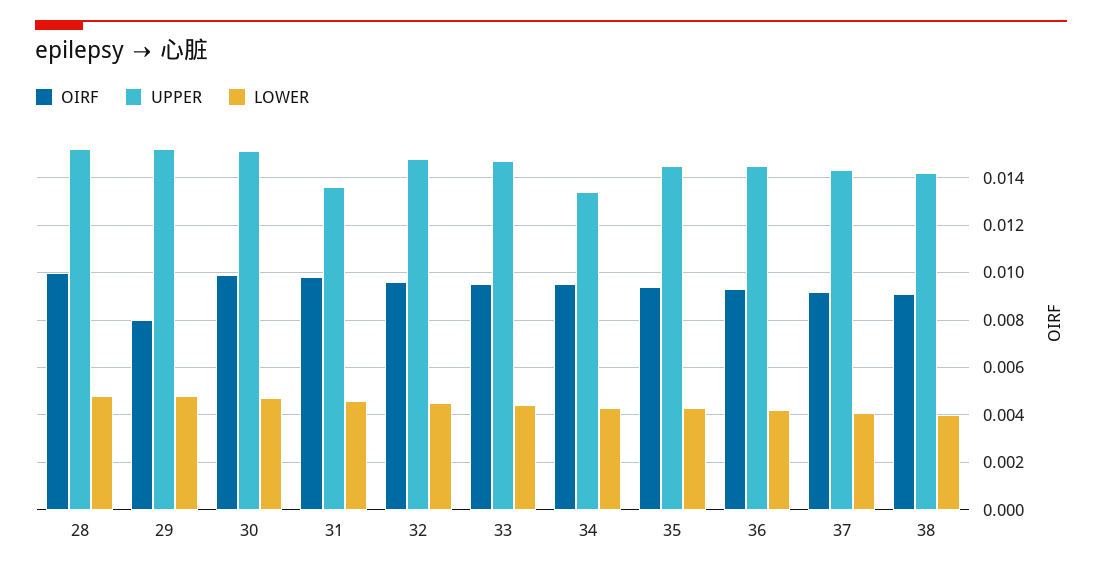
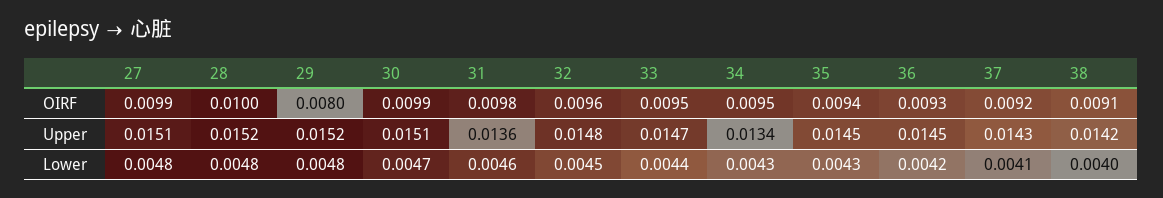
OIRF, 27: none -> 0.0099
UPPER, 27: none -> 0.0151
LOWER, 27: none -> 0.0048

